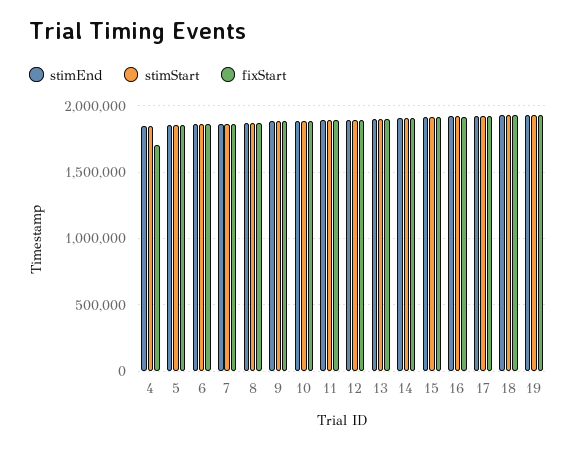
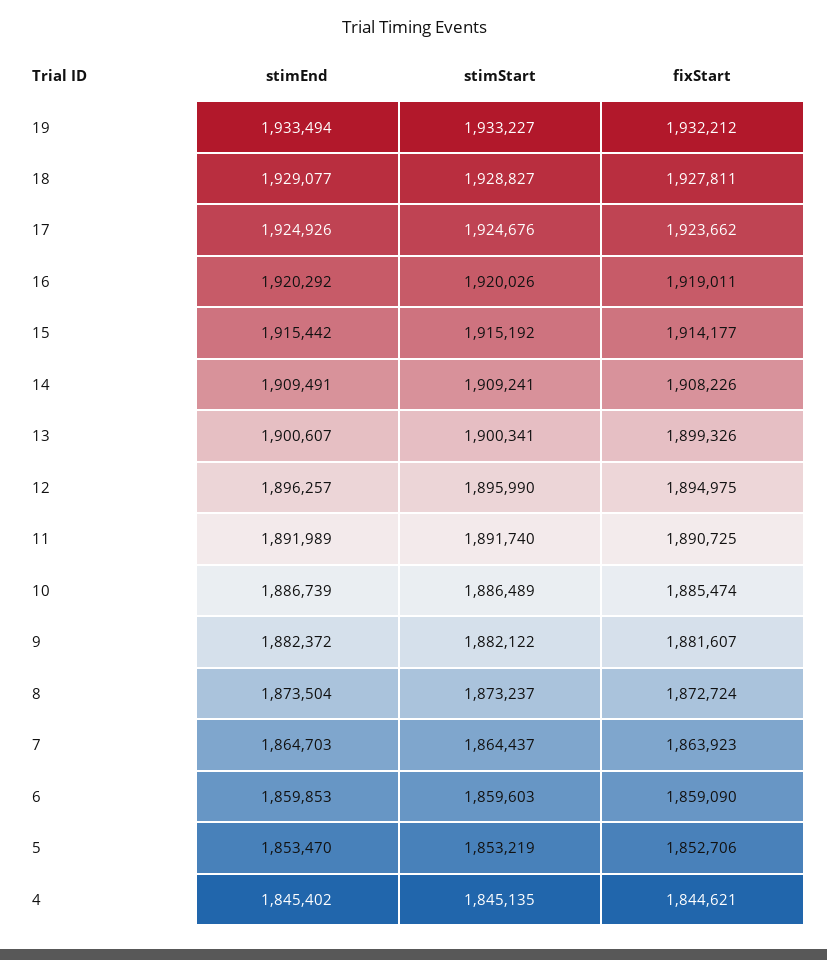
fixStart, 4: 1700000 -> 1844621

